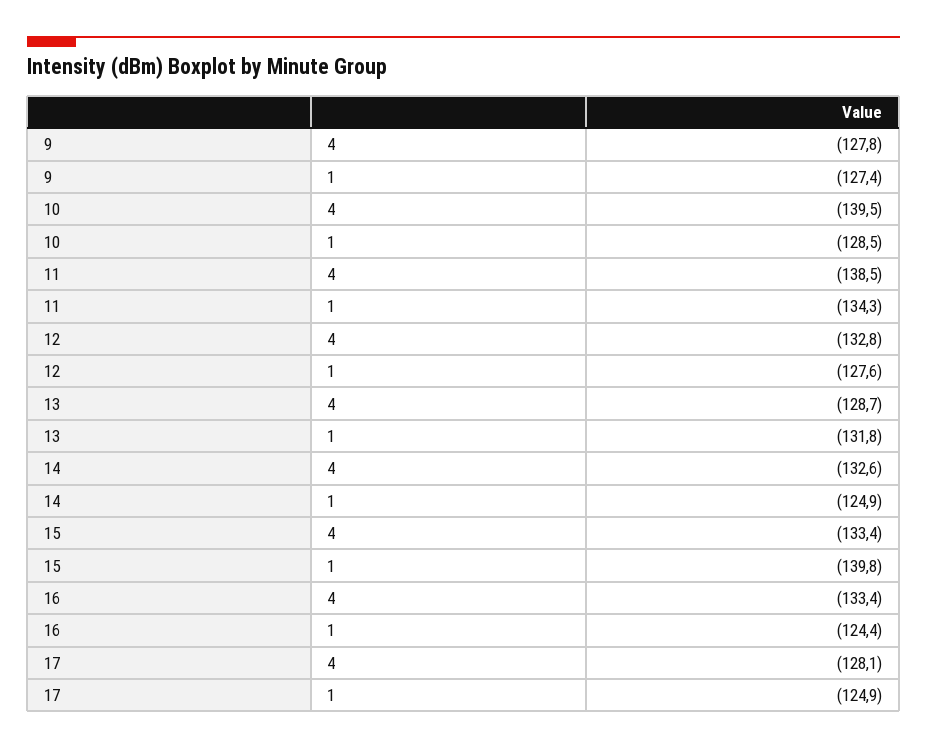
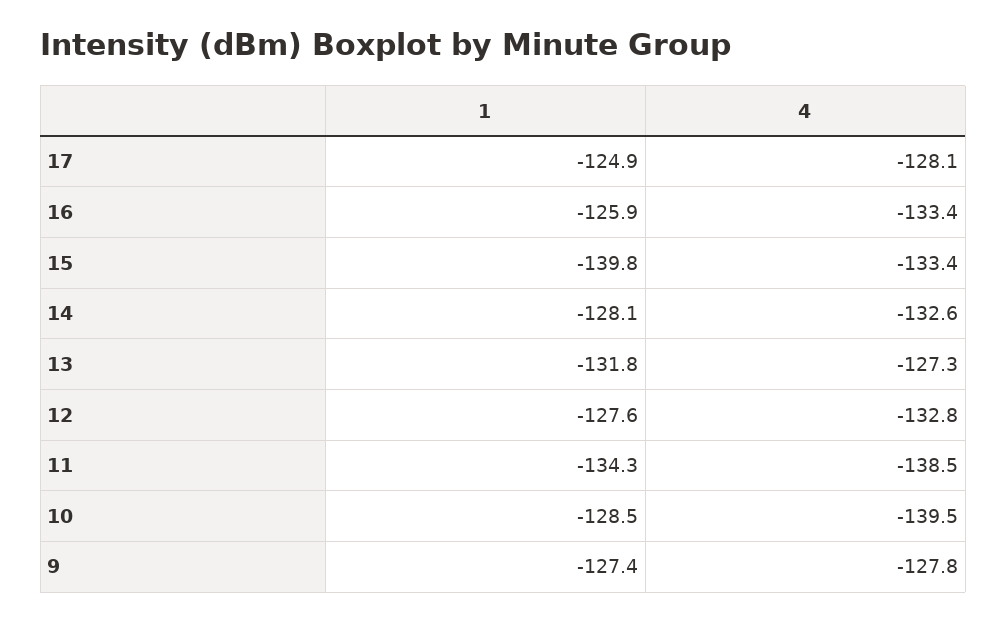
13, 4: -128.7 -> -127.3
14, 1: -124.9 -> -128.1
16, 1: -124.4 -> -125.9

